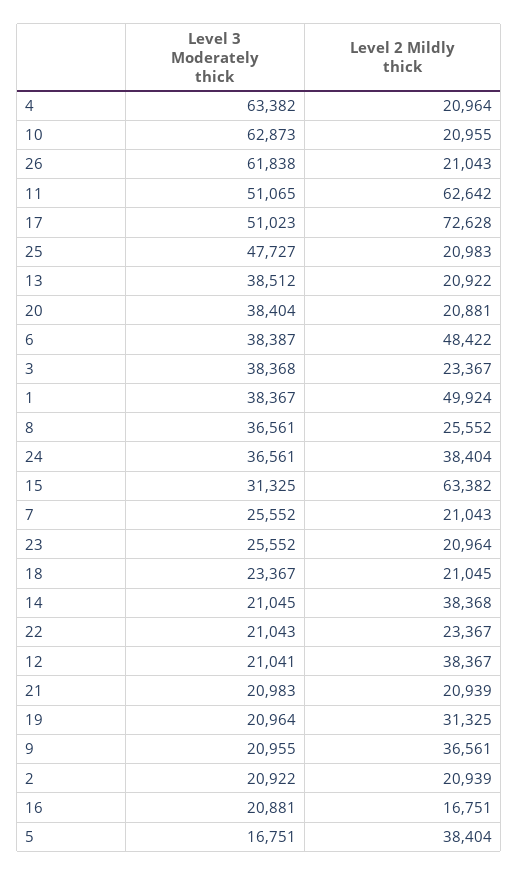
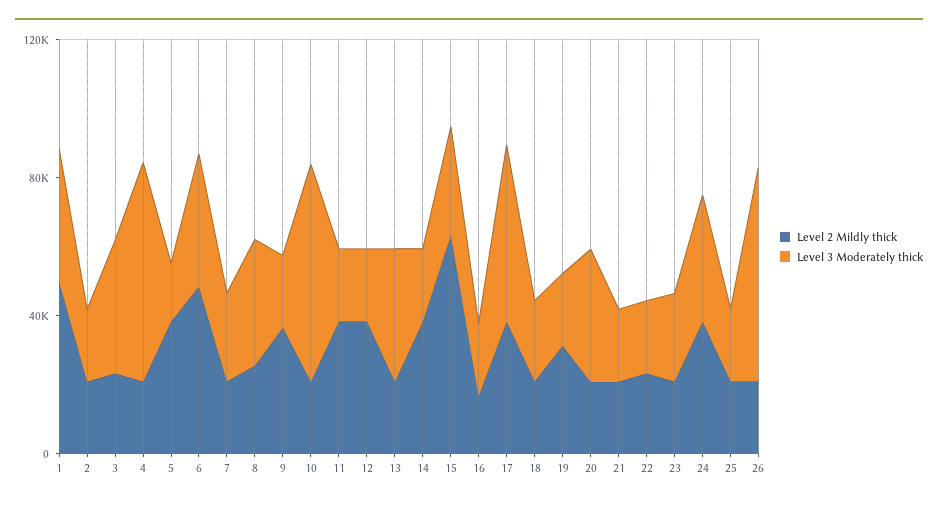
Level 3 Moderately thick, 11: 51065 -> 20000
Level 2 Mildly thick, 11: 62642 -> 40000
Level 2 Mildly thick, 17: 72628 -> 40000
Level 3 Moderately thick, 25: 47727 -> 20000

